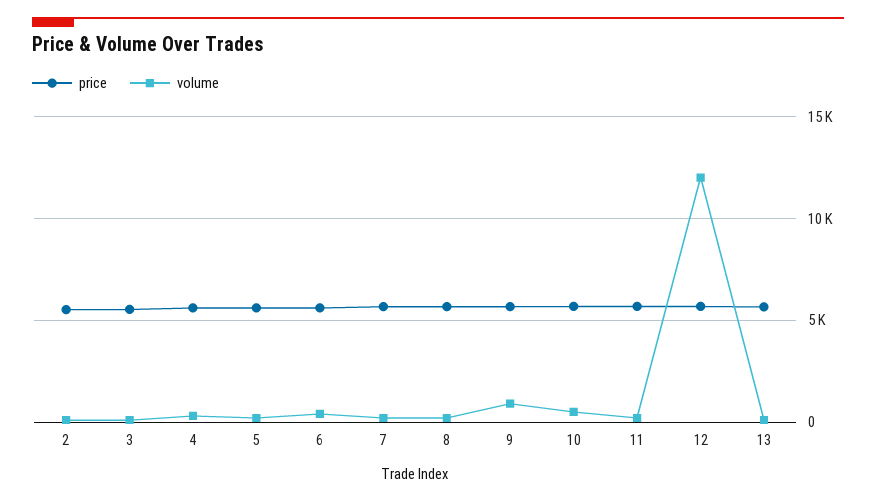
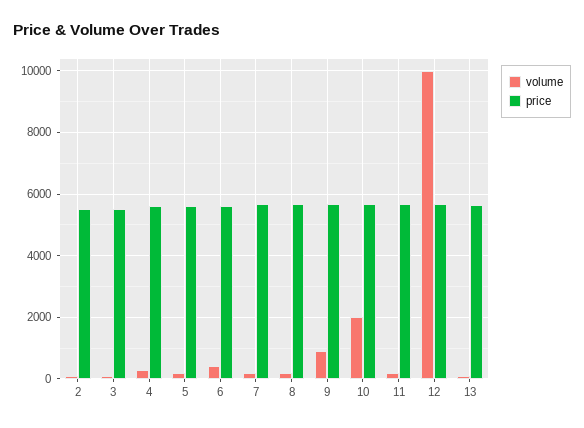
volume, 10: 500 -> 2000
volume, 12: 12000 -> 10000

